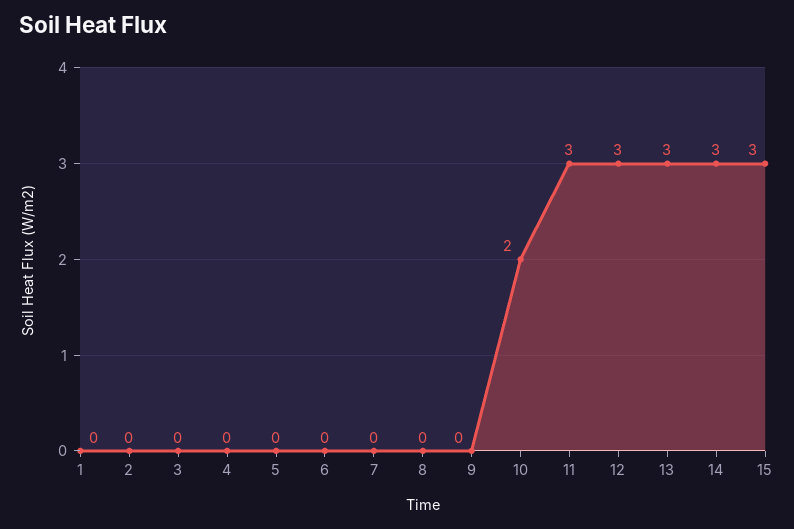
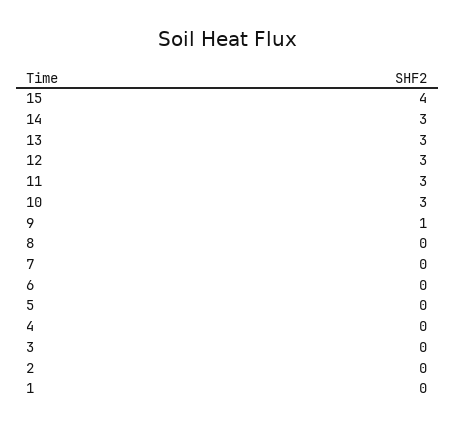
9: 0 -> 1
10: 2 -> 3
15: 3 -> 4

